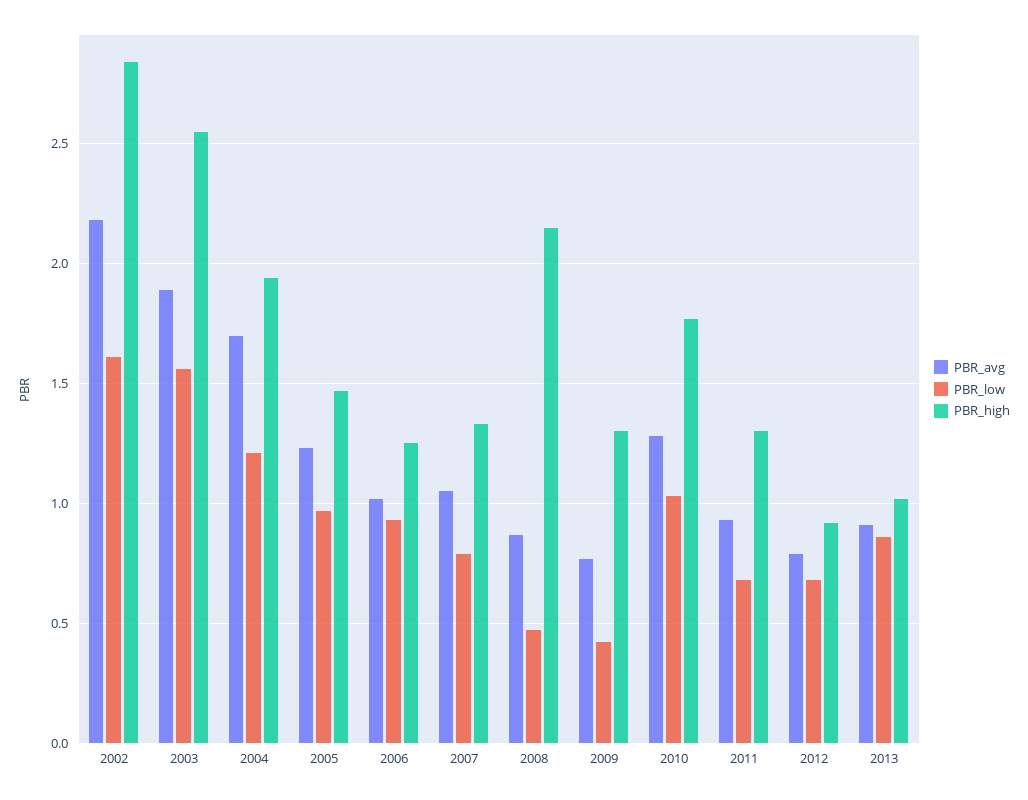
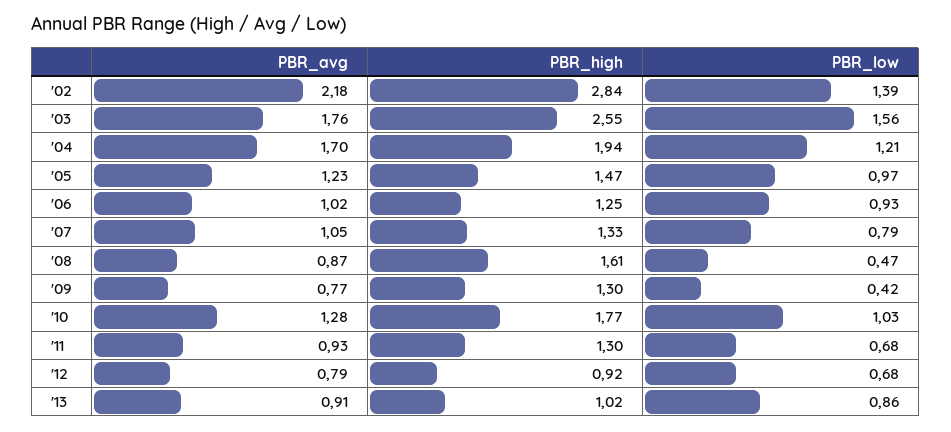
PBR_low, 2002: 1.6 -> 1.39
PBR_avg, 2003: 1.9 -> 1.76
PBR_high, 2008: 2.15 -> 1.61

